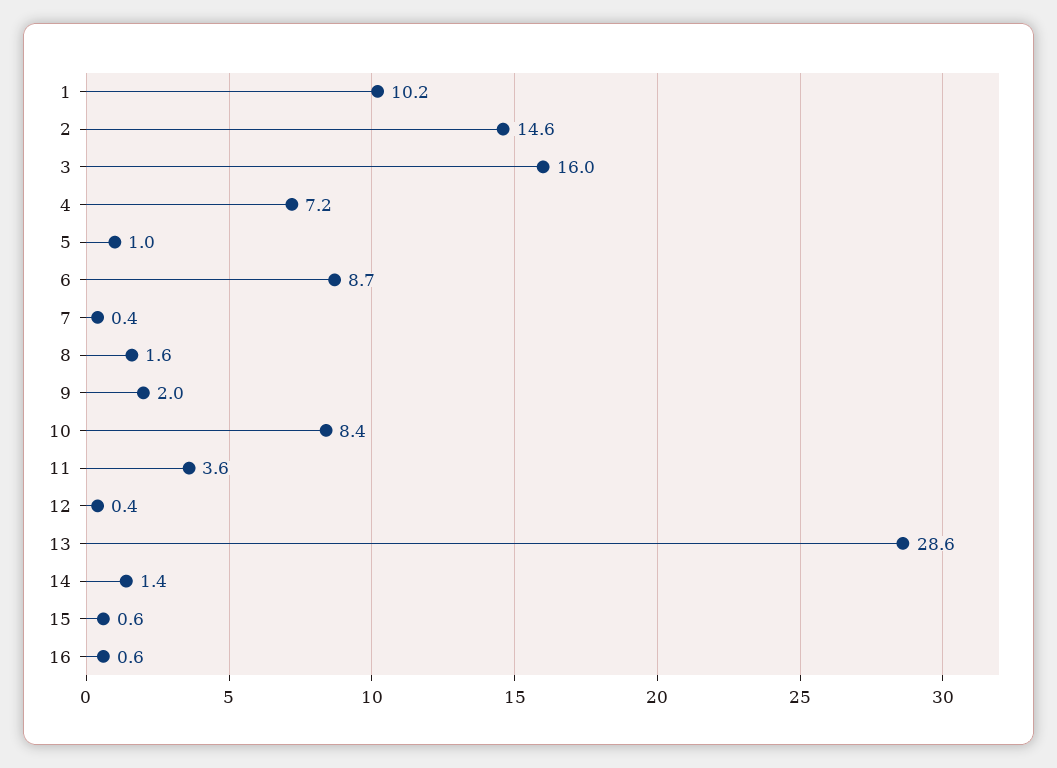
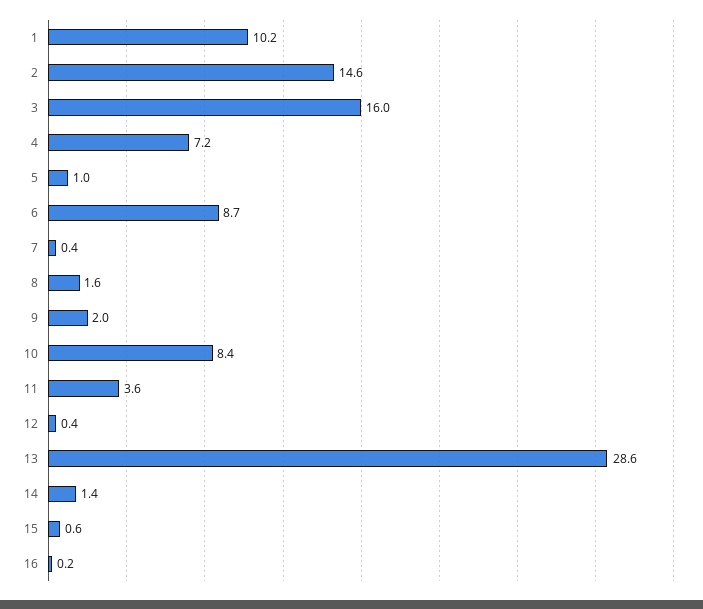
16: 0.6 -> 0.2

